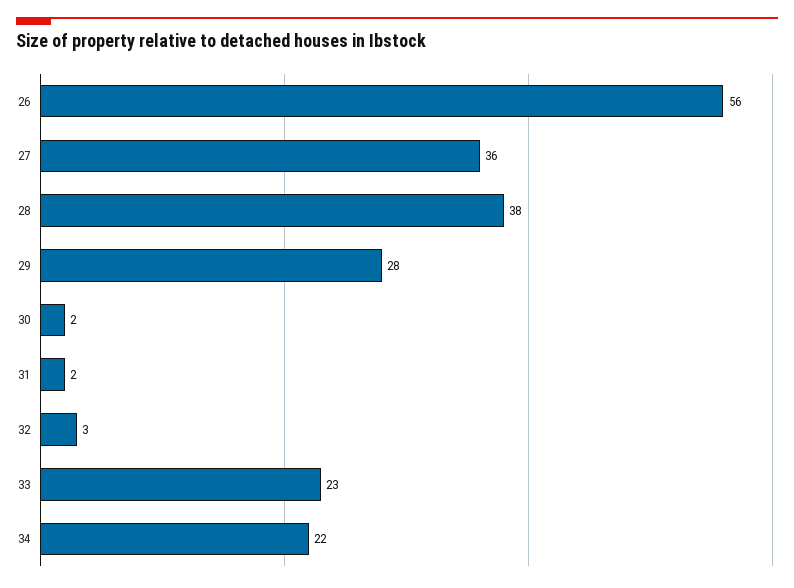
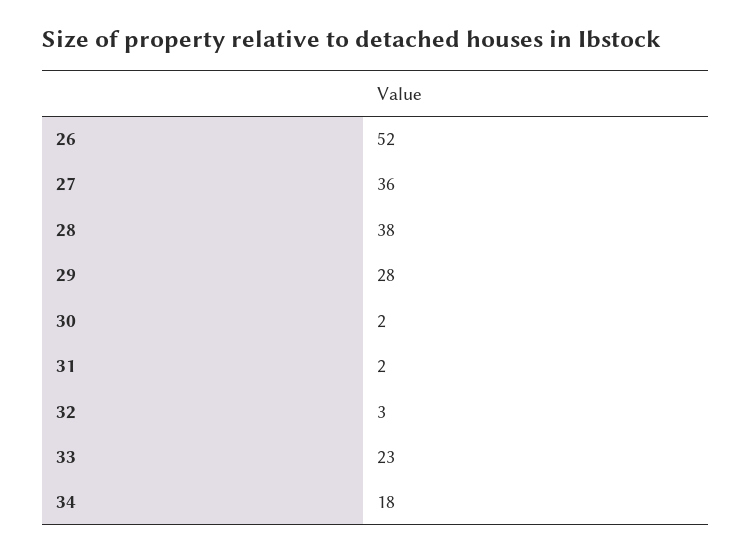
26: 56 -> 52
34: 22 -> 18

